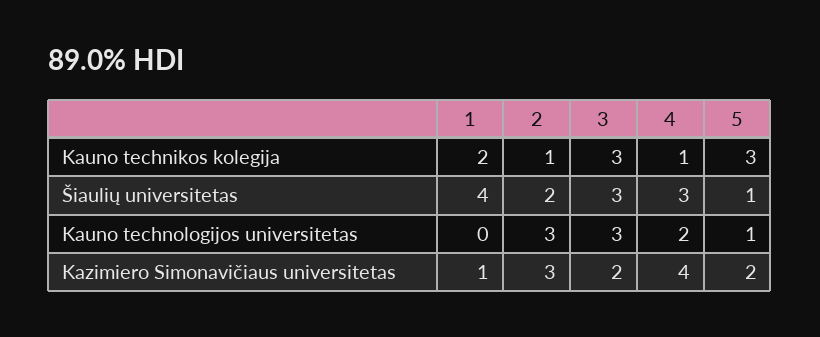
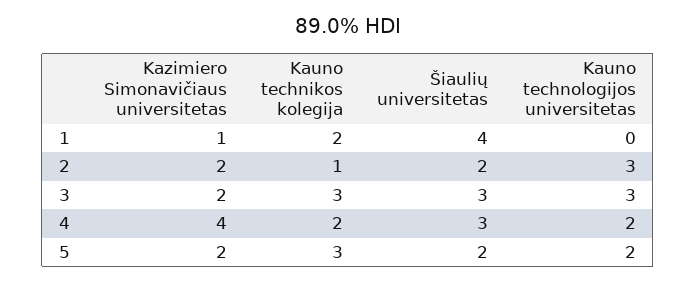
4, Kauno technikos kolegija: 1 -> 2
5, Šiaulių universitetas: 1 -> 2
5, Kauno technologijos universitetas: 1 -> 2
2, Kazimiero Simonavičiaus universitetas: 3 -> 2

